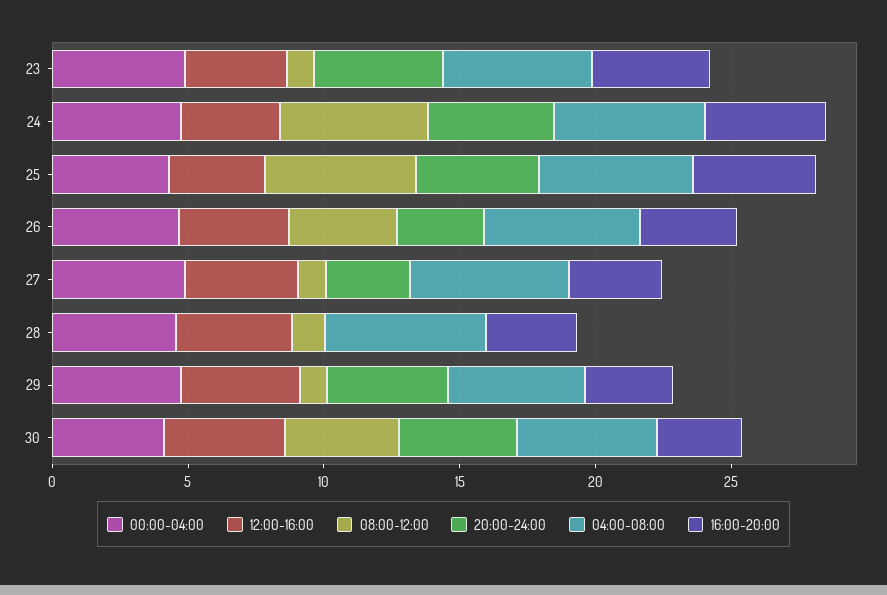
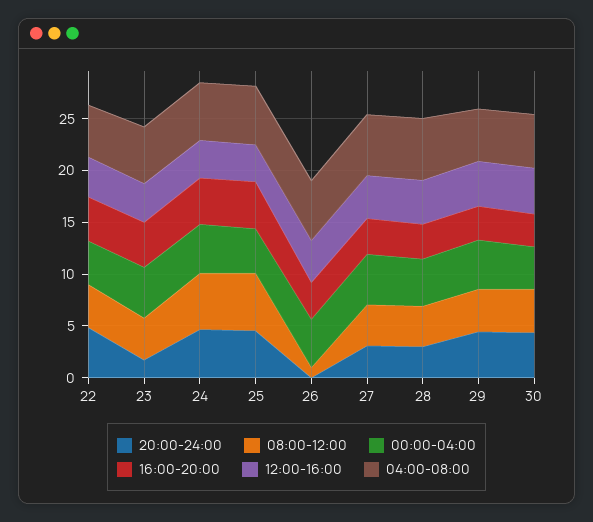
08:00-12:00, 23: 1 -> 4
20:00-24:00, 23: 5 -> 2
08:00-12:00, 26: 4 -> 1
20:00-24:00, 26: 3 -> 0
08:00-12:00, 27: 1 -> 4
08:00-12:00, 28: 1 -> 4
20:00-24:00, 28: 0 -> 3
08:00-12:00, 29: 1 -> 4
20:00-24:00, 22: none -> 5
08:00-12:00, 22: none -> 4
00:00-04:00, 22: none -> 4
16:00-20:00, 22: none -> 4
12:00-16:00, 22: none -> 4
04:00-08:00, 22: none -> 5

